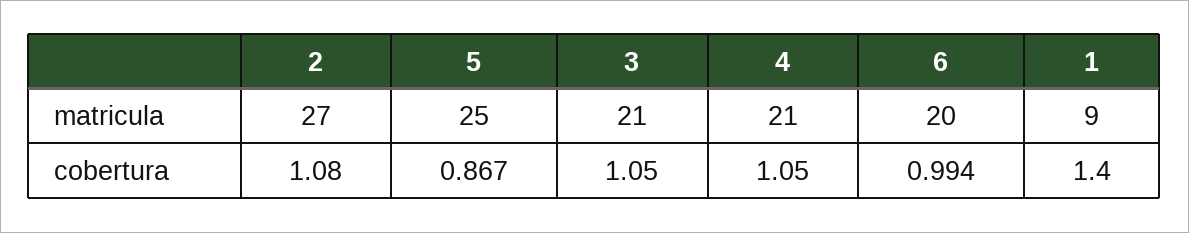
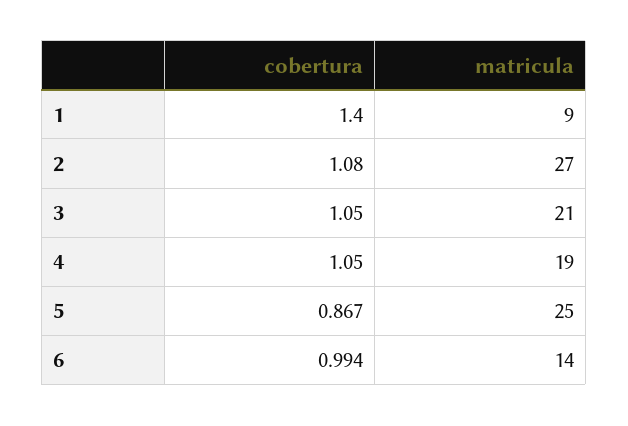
4, matricula: 21 -> 19
6, matricula: 20 -> 14

